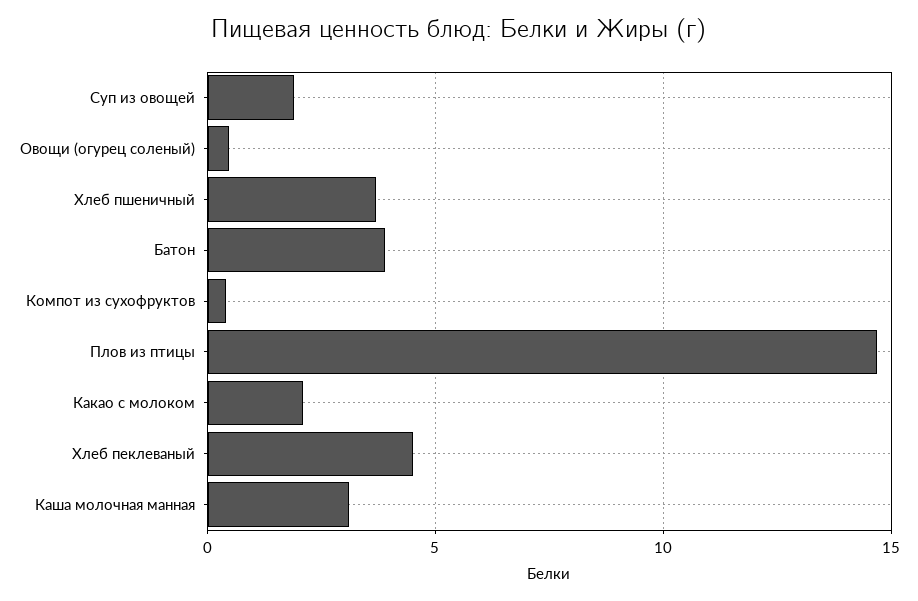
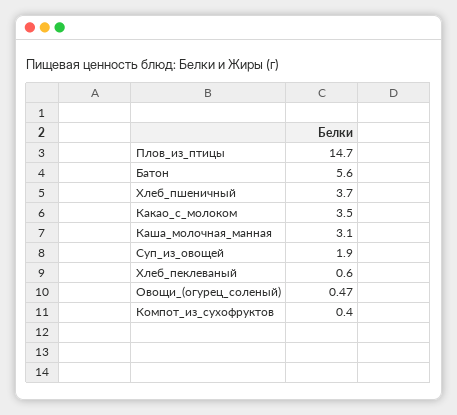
Батон: 4 -> 5.6
Какао с молоком: 2 -> 3.5
Хлеб пеклеваный: 4.5 -> 0.6

